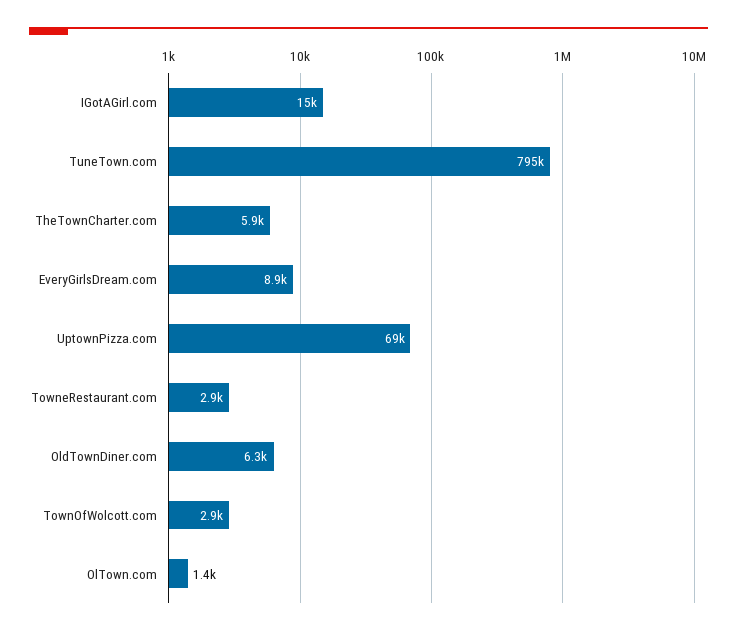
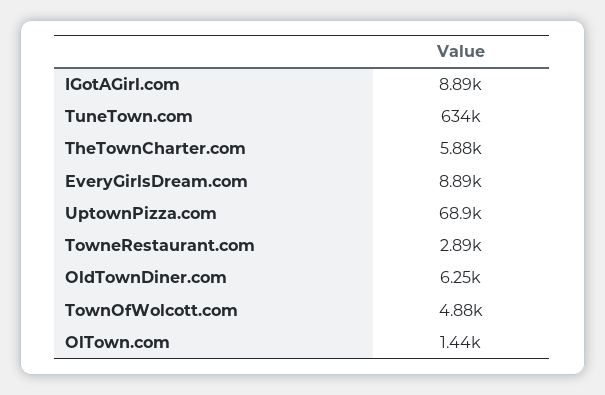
IGotAGirl.com: 15000 -> 8890
TuneTown.com: 795000 -> 634000
TownOfWolcott.com: 2900 -> 4880

